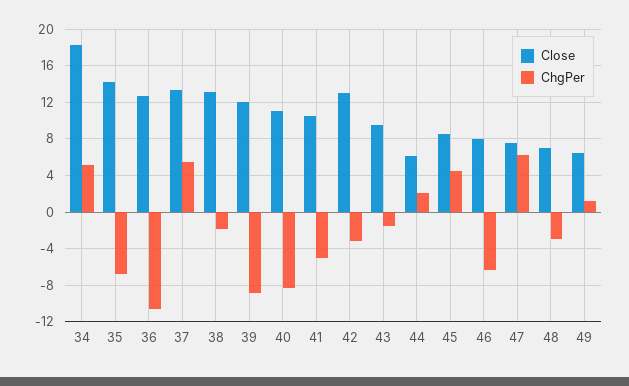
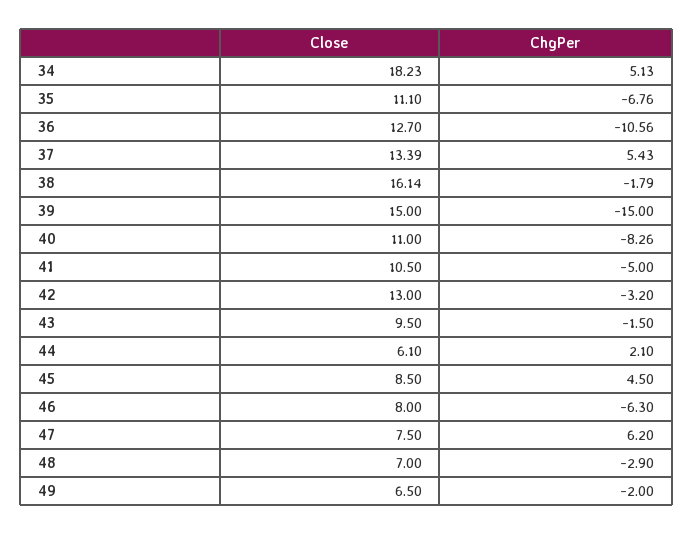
Close, 35: 14 -> 11.1
Close, 38: 13 -> 16.14
Close, 39: 12 -> 15
ChgPer, 39: -9 -> -15
ChgPer, 49: 1 -> -2

